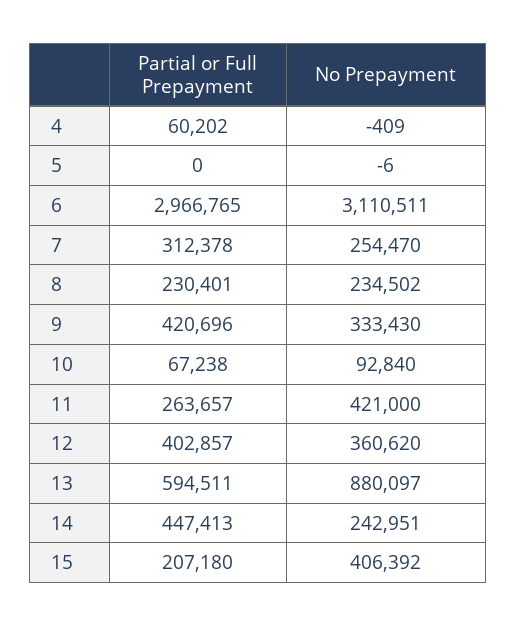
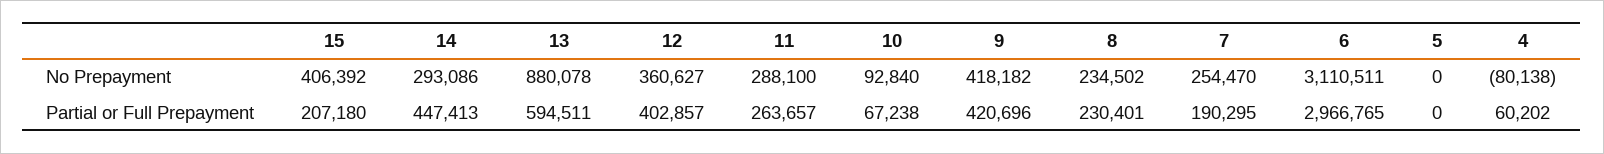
No Prepayment, 4: -409 -> -80138
No Prepayment, 5: -6 -> 0
Partial or Full Prepayment, 7: 312378 -> 190295
No Prepayment, 9: 333430 -> 418182
No Prepayment, 11: 421000 -> 288100
No Prepayment, 12: 360620 -> 360627
No Prepayment, 13: 880097 -> 880078
No Prepayment, 14: 242951 -> 293086

